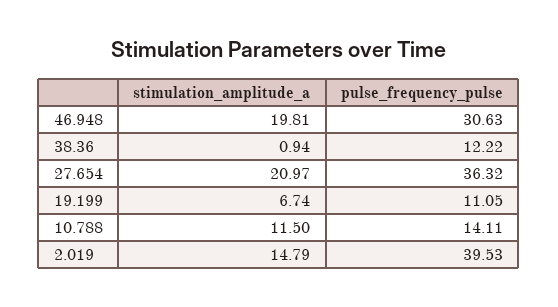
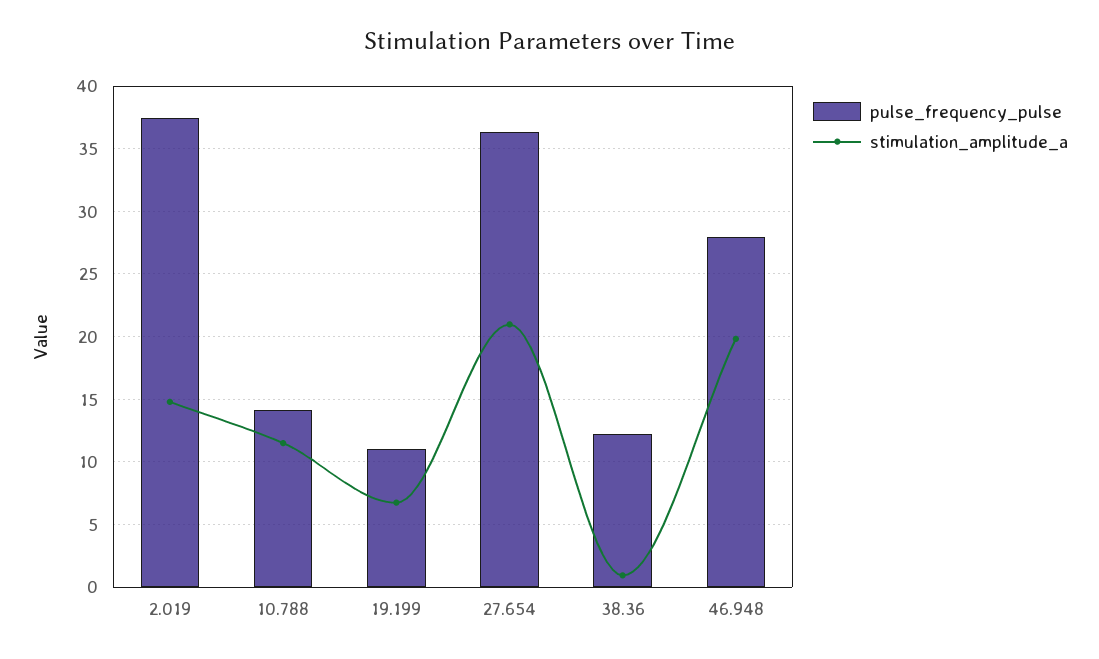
pulse_frequency_pulse, 46.948: 30.63 -> 28
pulse_frequency_pulse, 2.019: 39.53 -> 37.5

